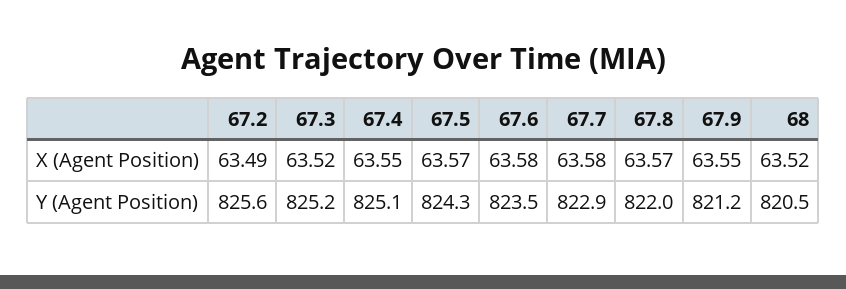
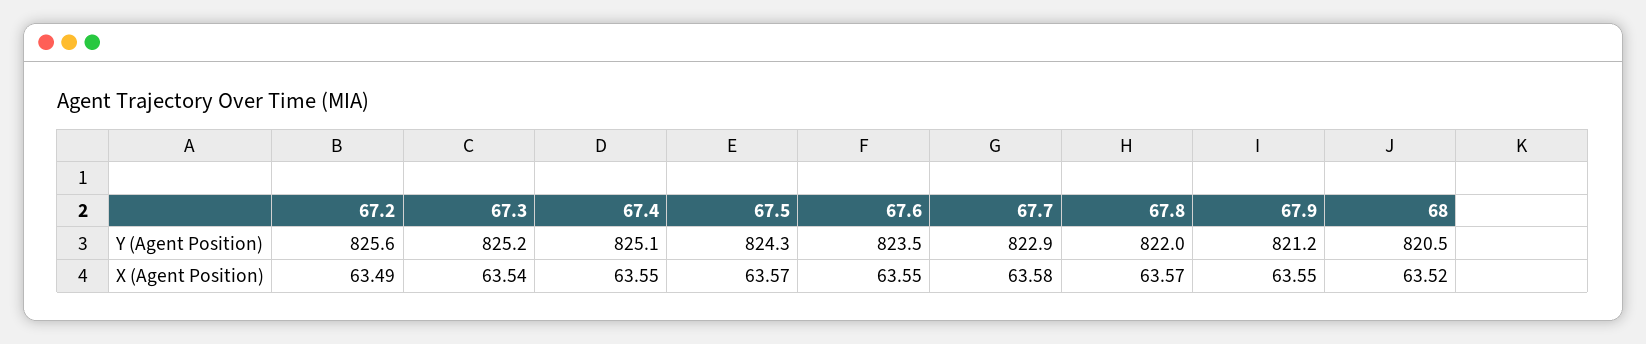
67.3, X (Agent Position): 63.52 -> 63.54
67.6, X (Agent Position): 63.58 -> 63.55

